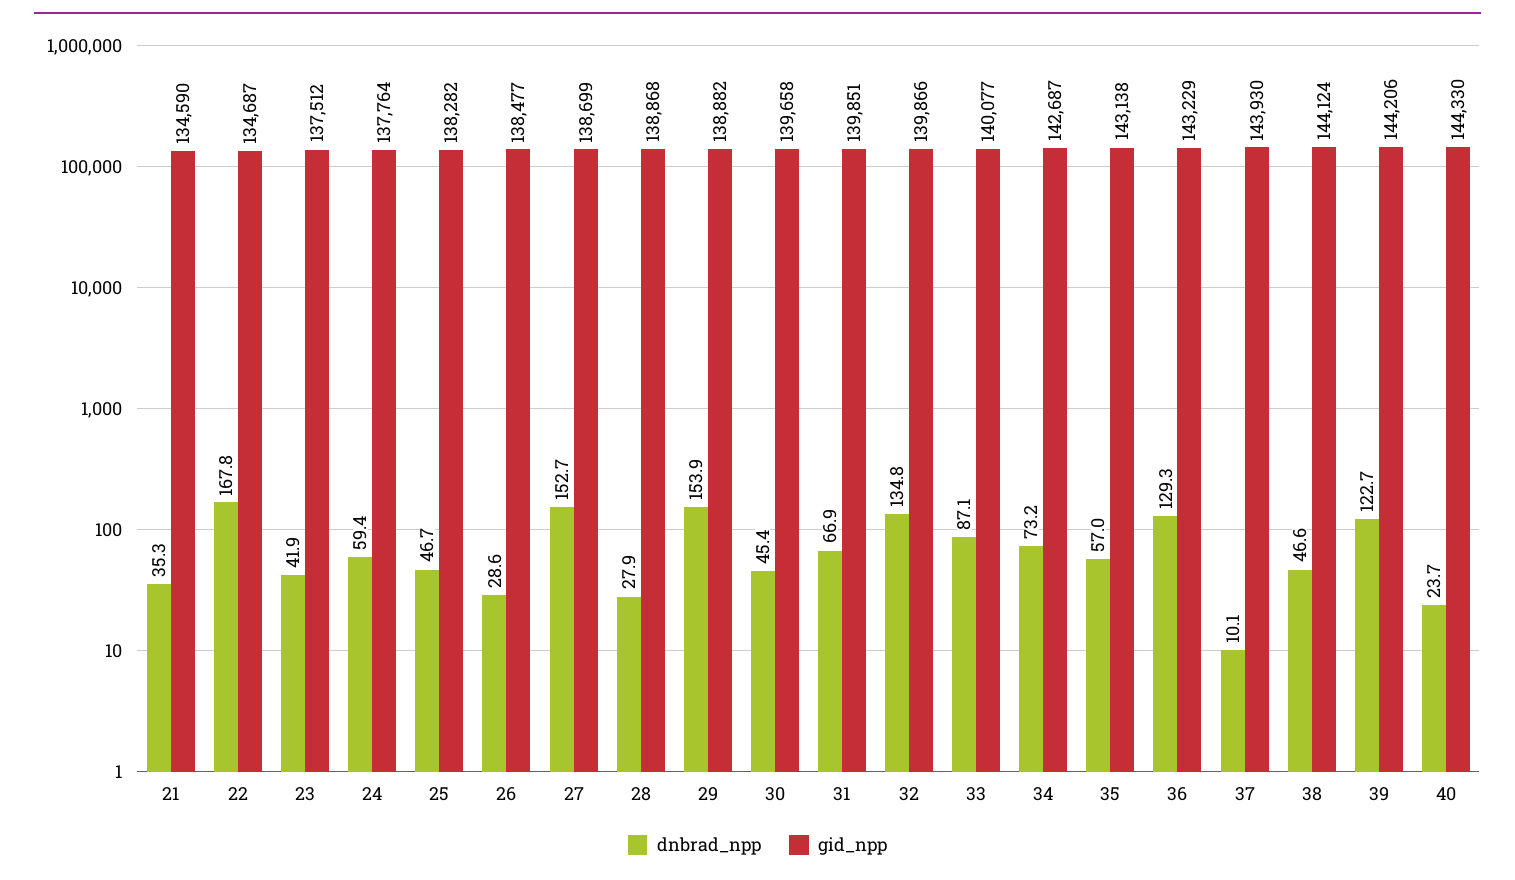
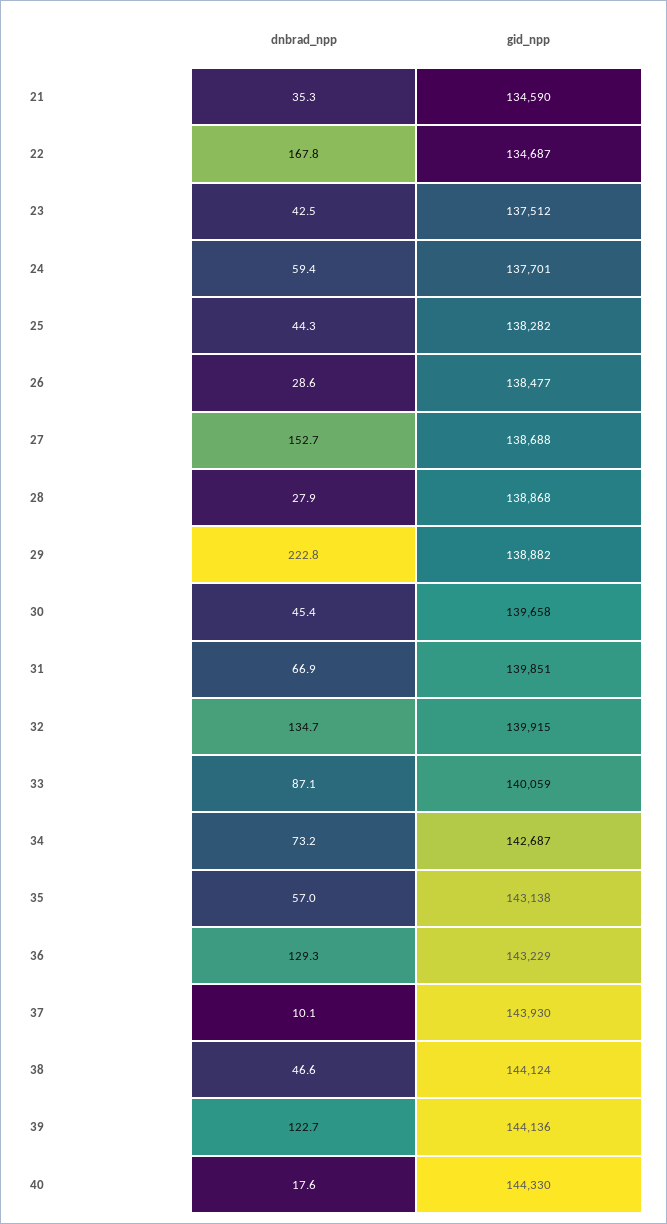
dnbrad_npp, 23: 41.9 -> 42.5
gid_npp, 24: 137764 -> 137701
dnbrad_npp, 25: 46.7 -> 44.3
gid_npp, 27: 138699 -> 138688
dnbrad_npp, 29: 153.9 -> 222.8
dnbrad_npp, 32: 134.8 -> 134.7
gid_npp, 32: 139866 -> 139915
gid_npp, 33: 140077 -> 140059
gid_npp, 39: 144206 -> 144136
dnbrad_npp, 40: 23.7 -> 17.6

